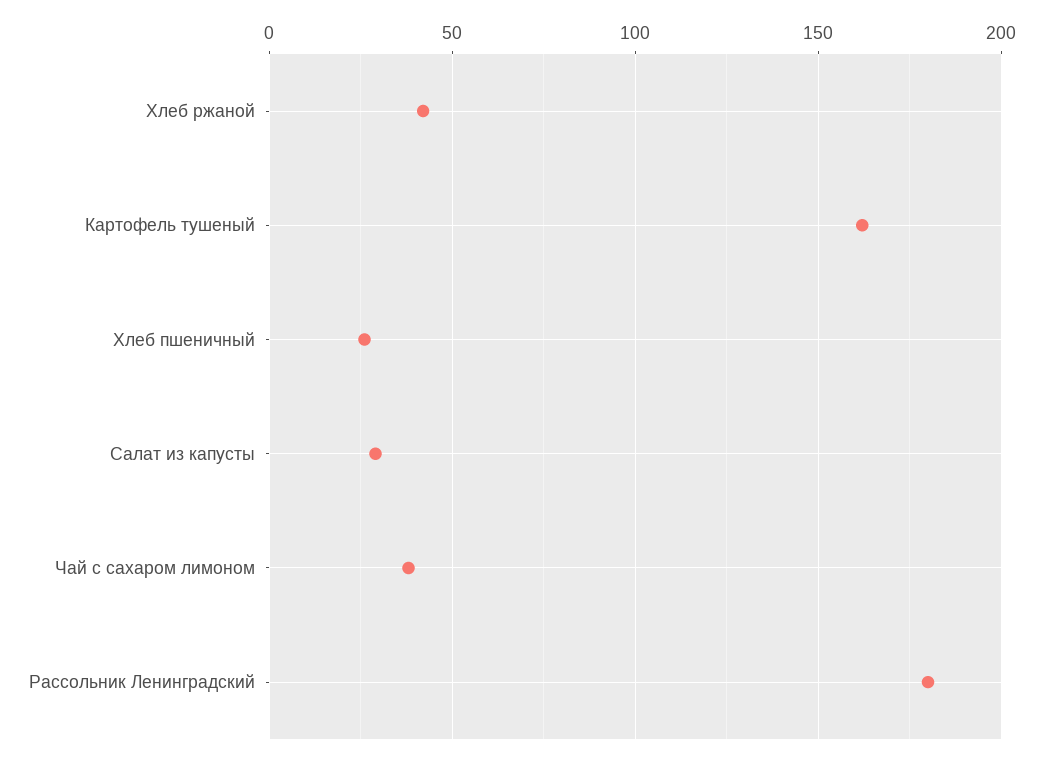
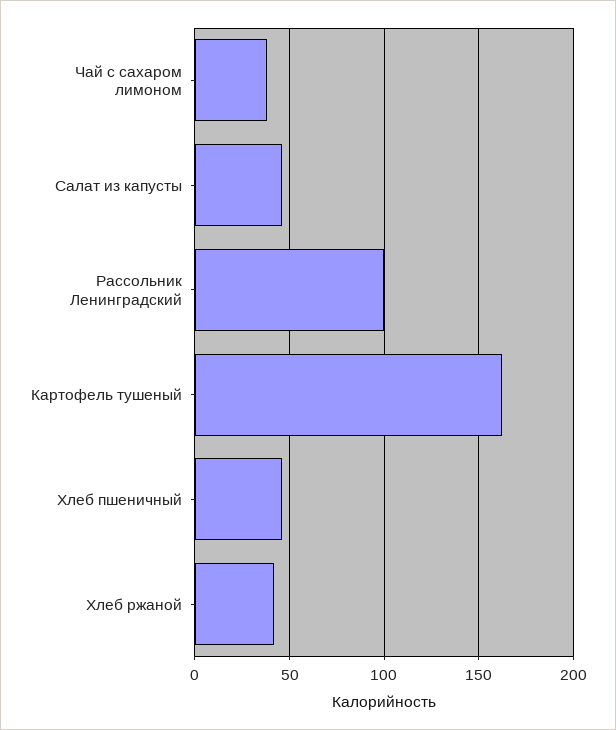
Хлеб пшеничный: 25 -> 45
Салат из капусты: 30 -> 45
Рассольник Ленинградский: 180 -> 100

